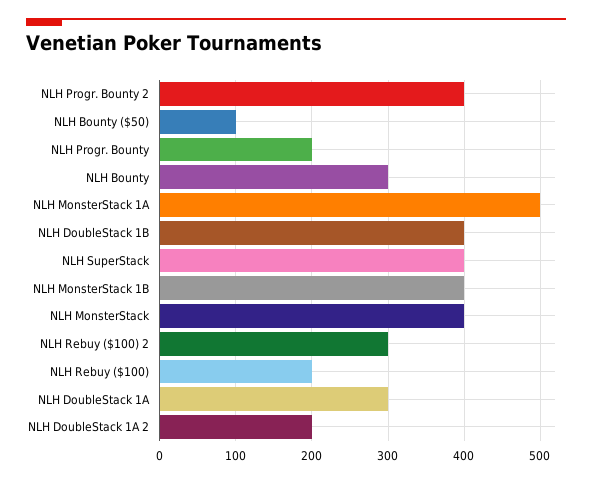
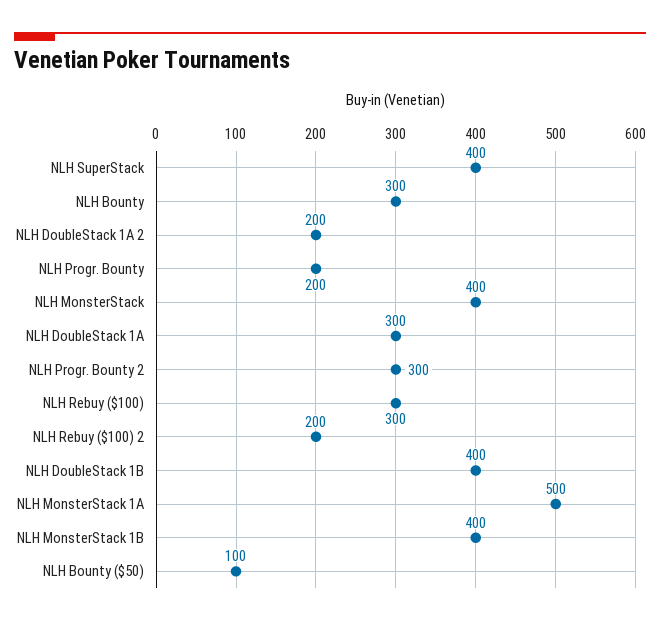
NLH Progr. Bounty 2: 400 -> 300
NLH Rebuy ($100) 2: 300 -> 200
NLH Rebuy ($100): 200 -> 300

